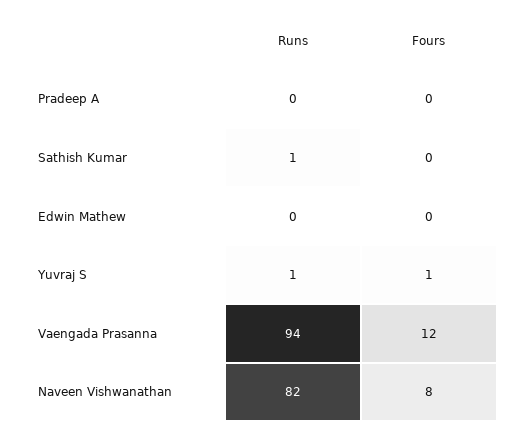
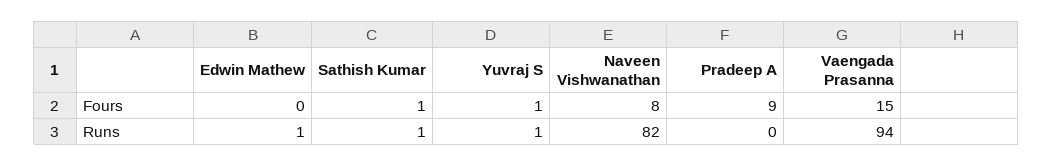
Fours, Pradeep A: 0 -> 9
Fours, Sathish Kumar: 0 -> 1
Runs, Edwin Mathew: 0 -> 1
Fours, Vaengada Prasanna: 12 -> 15

